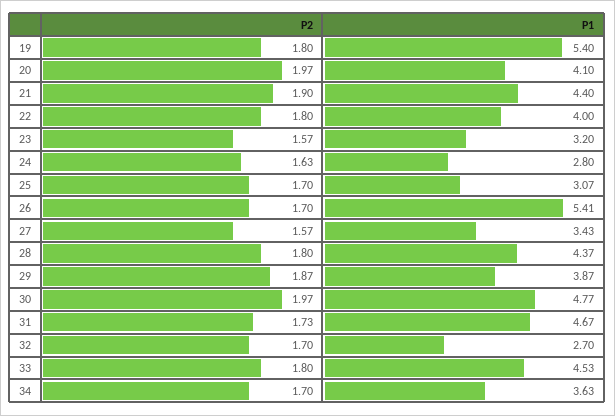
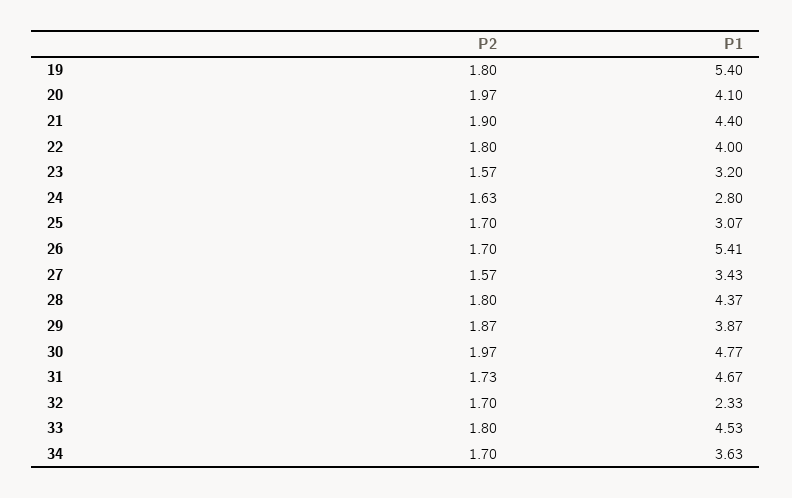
P1, 32: 2.7 -> 2.33

